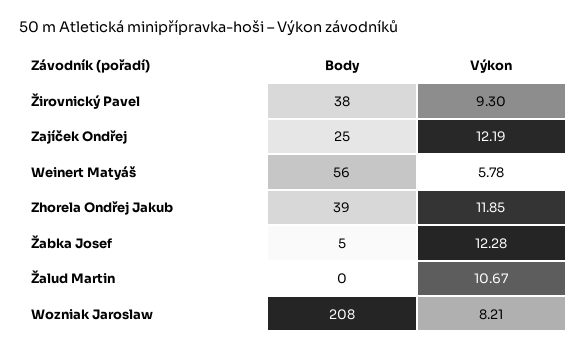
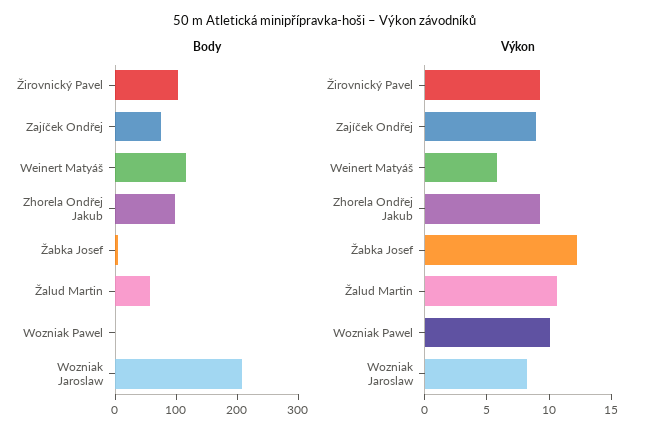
Body, Žirovnický Pavel: 38 -> 100
Body, Zajíček Ondřej: 25 -> 80
Výkon, Zajíček Ondřej: 12.19 -> 9
Body, Weinert Matyáš: 56 -> 120
Body, Zhorela Ondřej Jakub: 39 -> 100
Výkon, Zhorela Ondřej Jakub: 11.85 -> 9
Body, Žalud Martin: 0 -> 60
Body, Wozniak Pawel: none -> 0
Výkon, Wozniak Pawel: none -> 10

